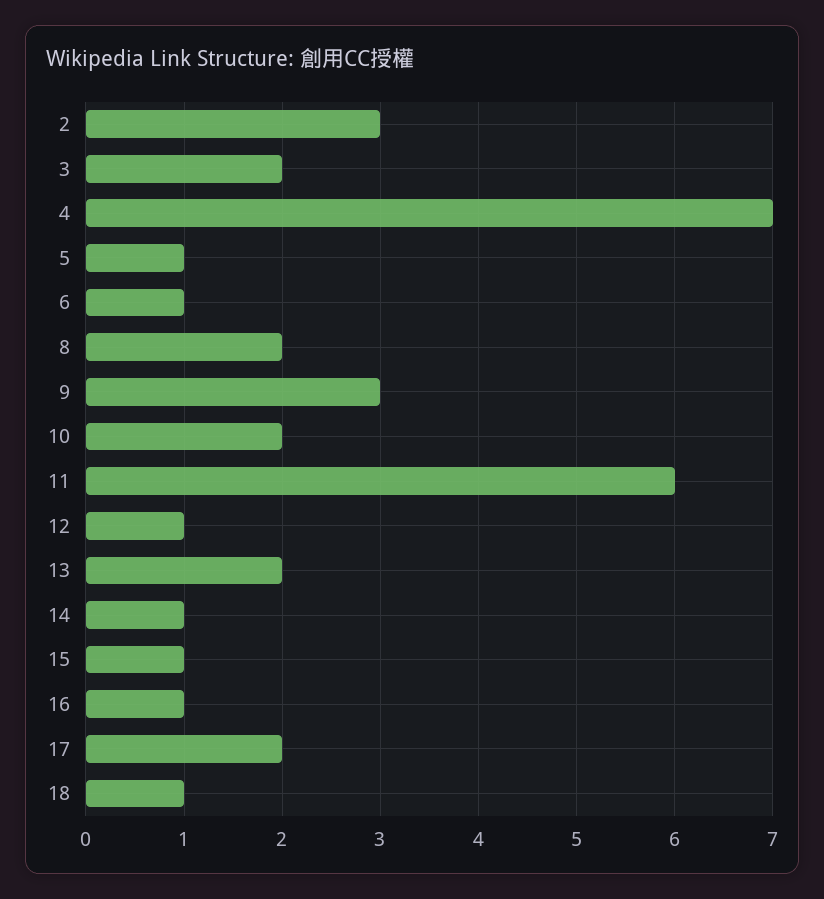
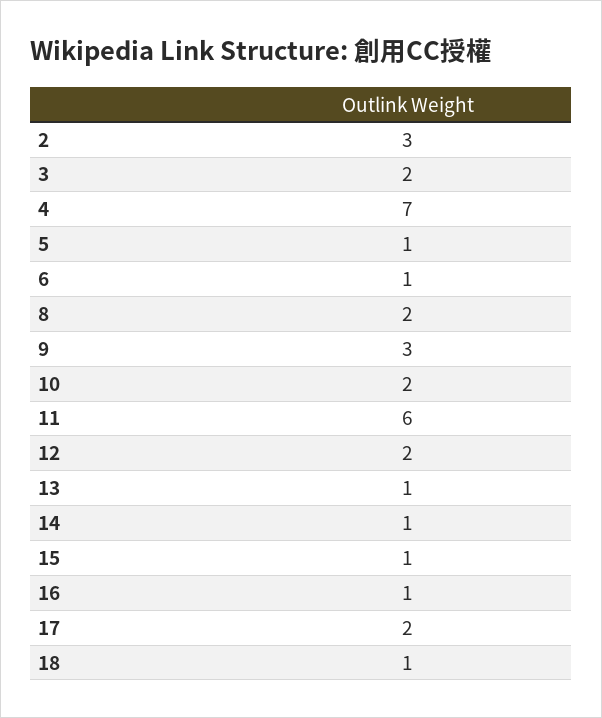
12: 1 -> 2
13: 2 -> 1

